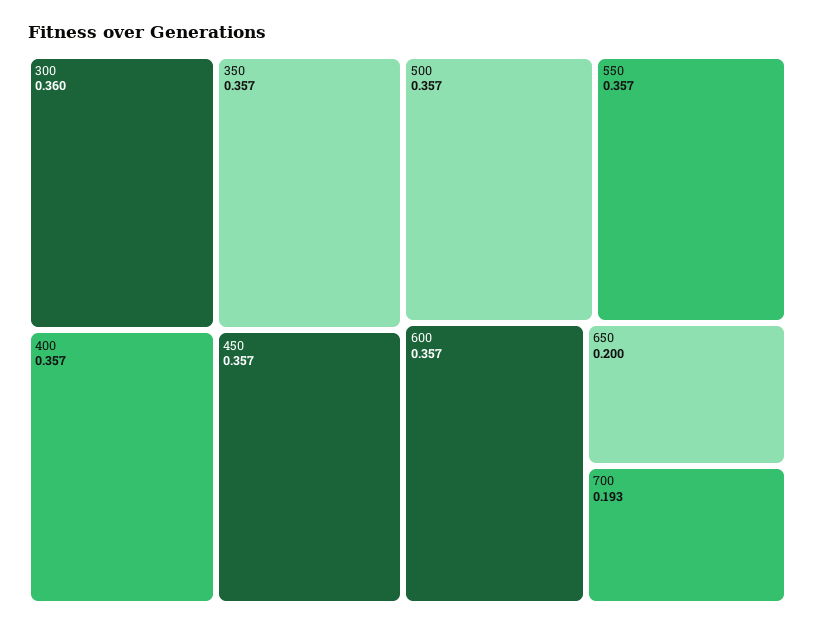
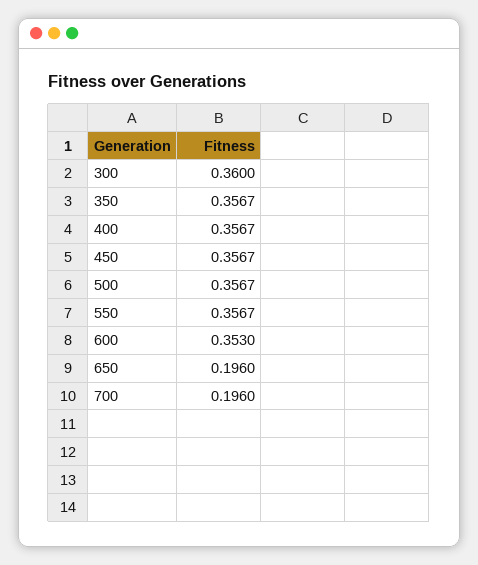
600: 0.357 -> 0.353
650: 0.2 -> 0.196
700: 0.193 -> 0.196

